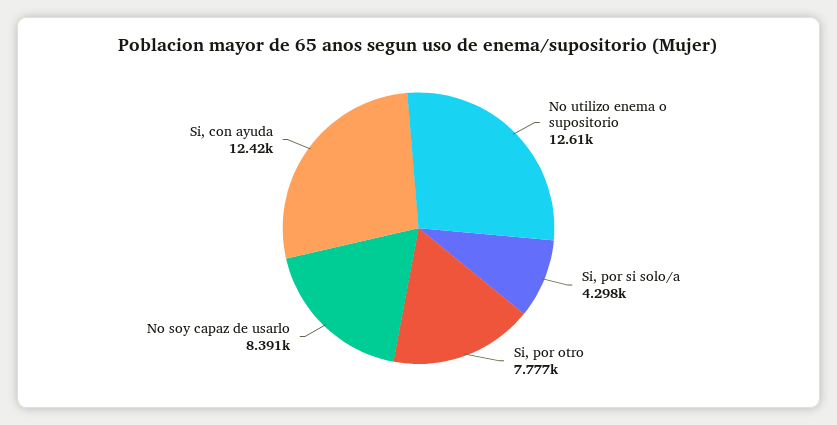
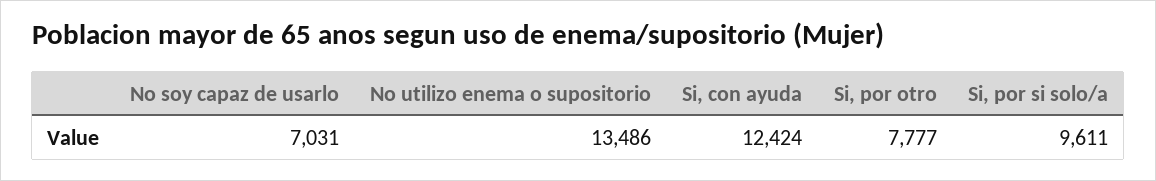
No utilizo enema o supositorio: 12610 -> 13486
Si, por si solo/a: 4298 -> 9611
No soy capaz de usarlo: 8391 -> 7031

